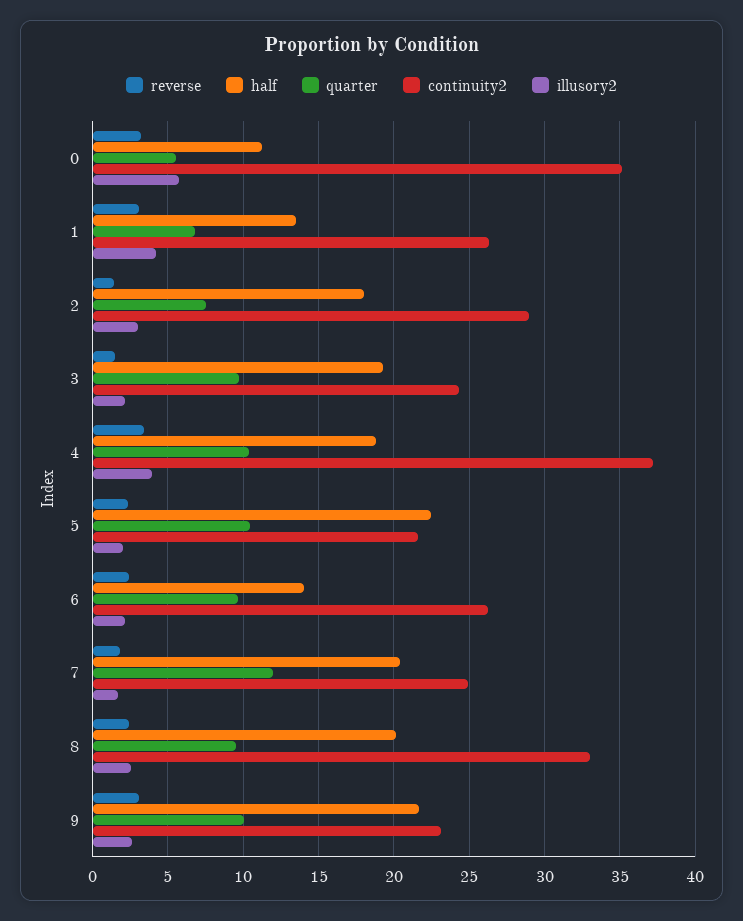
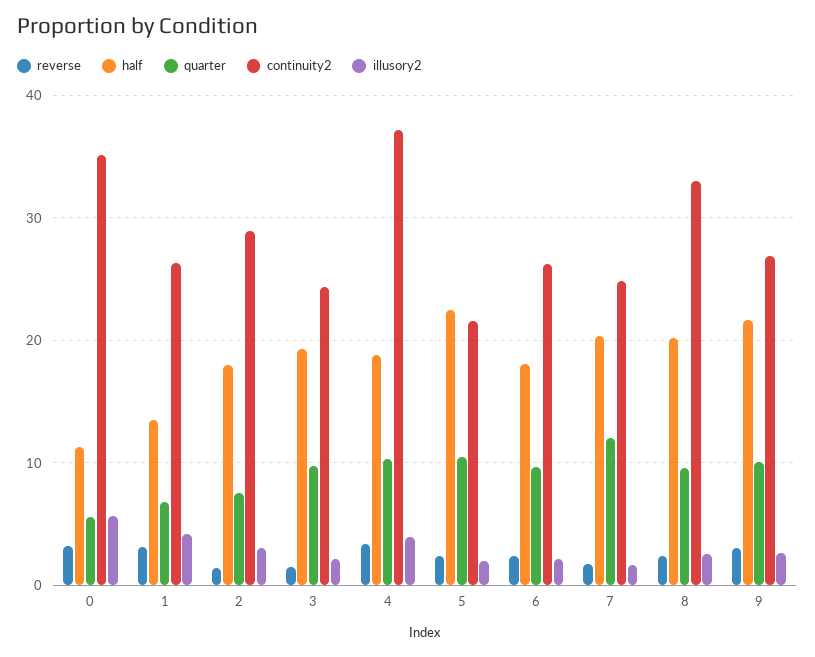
half, 6: 14 -> 18
continuity2, 9: 23 -> 27

